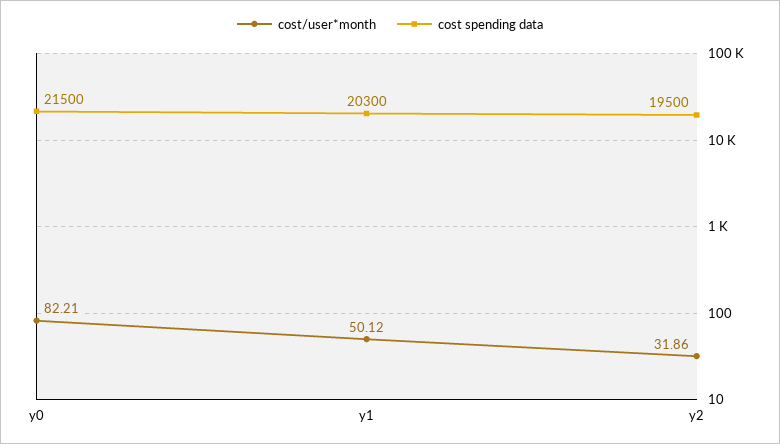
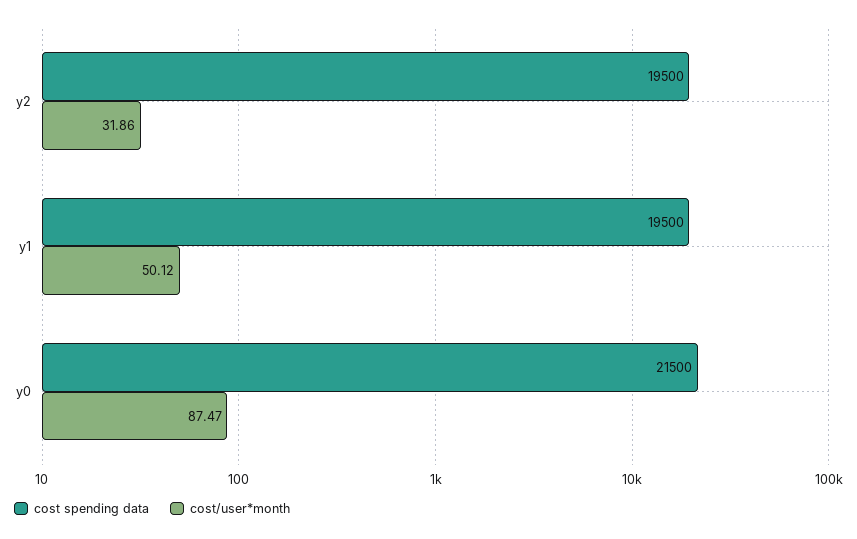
cost/user*month, y0: 82.21 -> 87.47
cost spending data, y1: 20300 -> 19500

